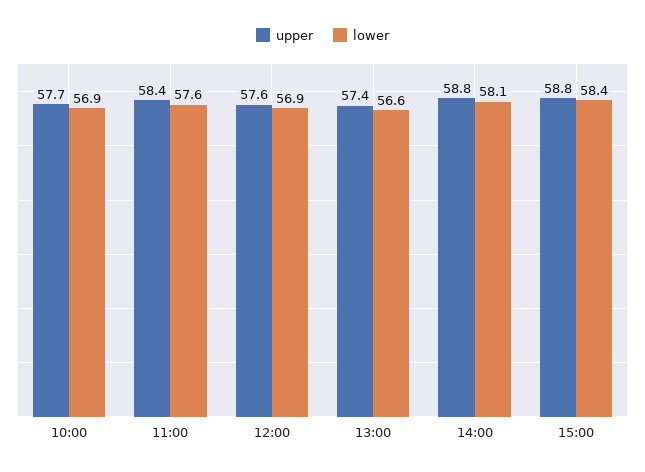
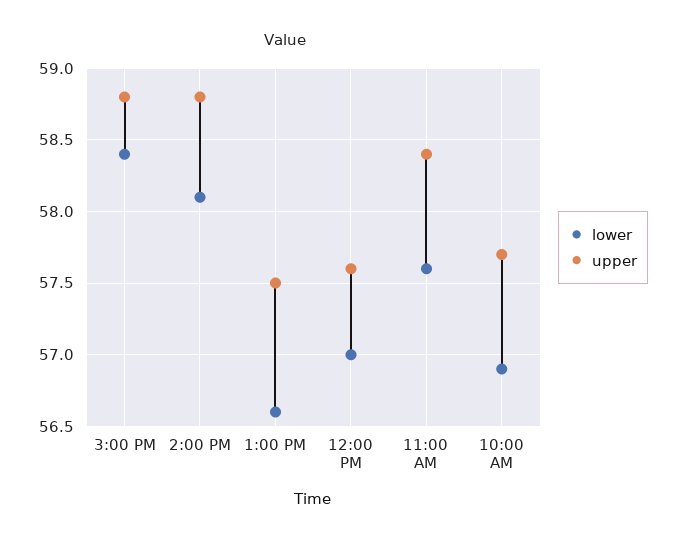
lower, 12:00: 56.9 -> 57
upper, 13:00: 57.4 -> 57.5

